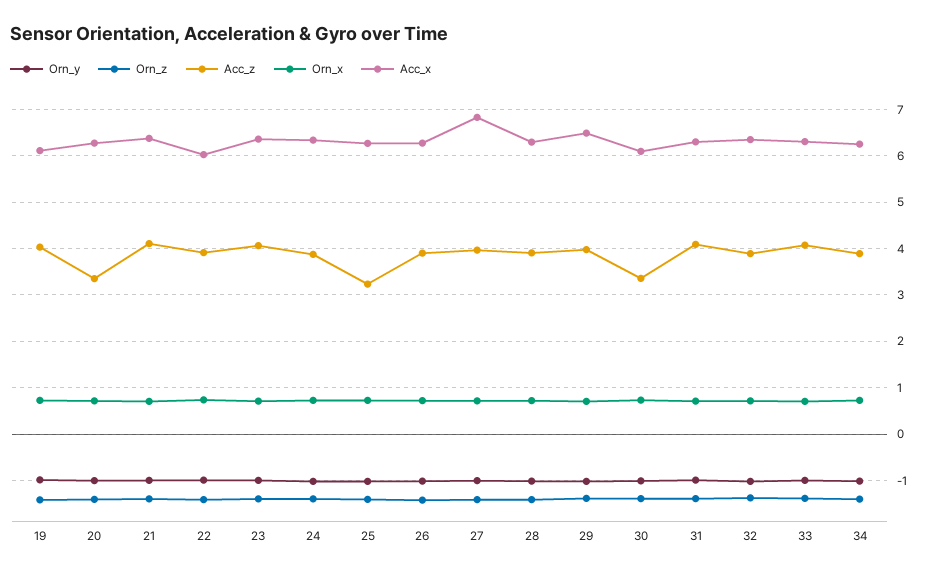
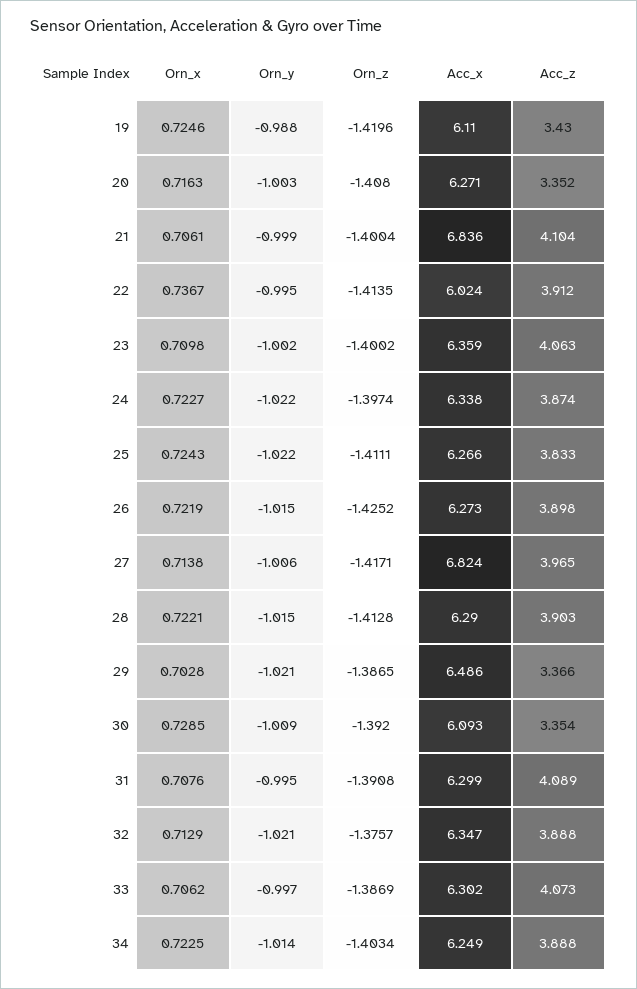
Acc_z, 19: 4 -> 3.43
Acc_x, 21: 6.4 -> 6.836
Acc_z, 25: 3.2 -> 3.833
Acc_z, 29: 4 -> 3.366

